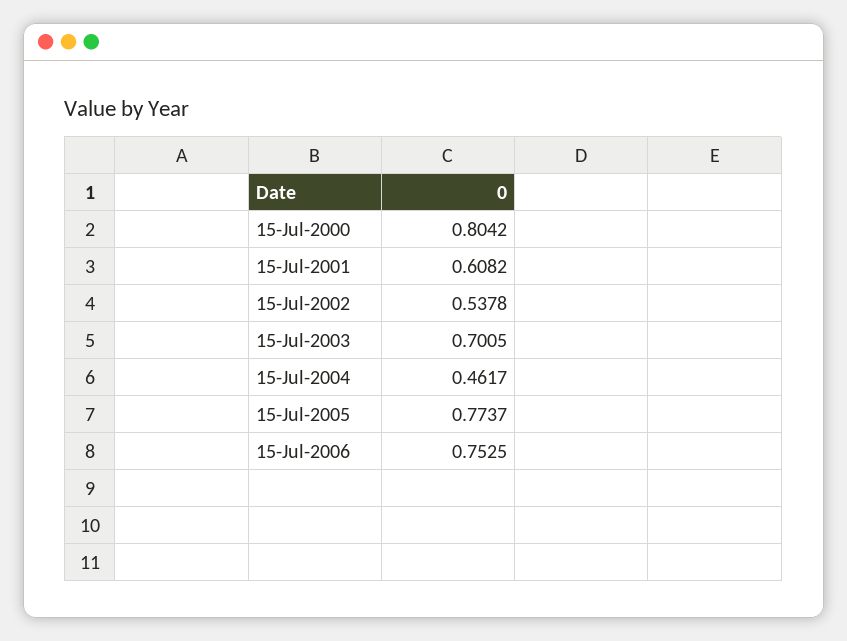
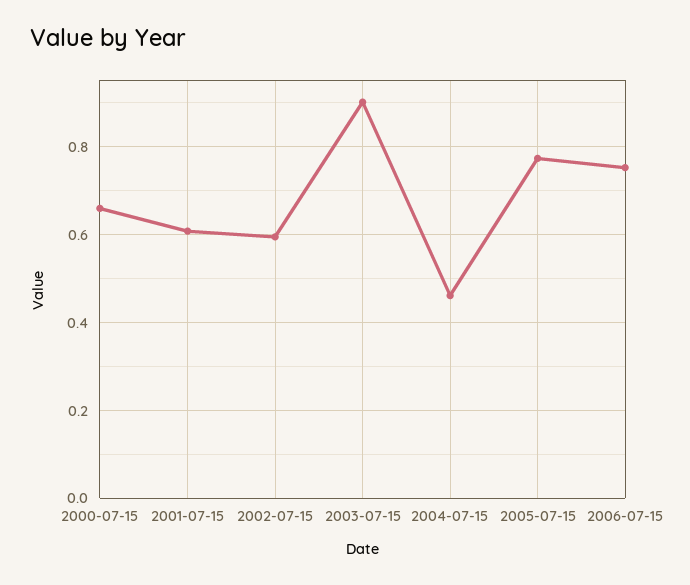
15-Jul-2000: 0.8042 -> 0.66
15-Jul-2002: 0.5378 -> 0.6
15-Jul-2003: 0.7005 -> 0.9

